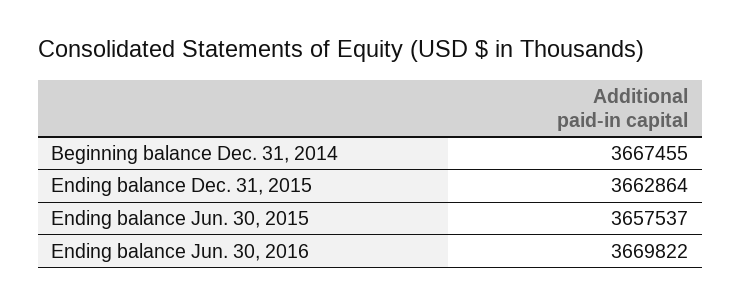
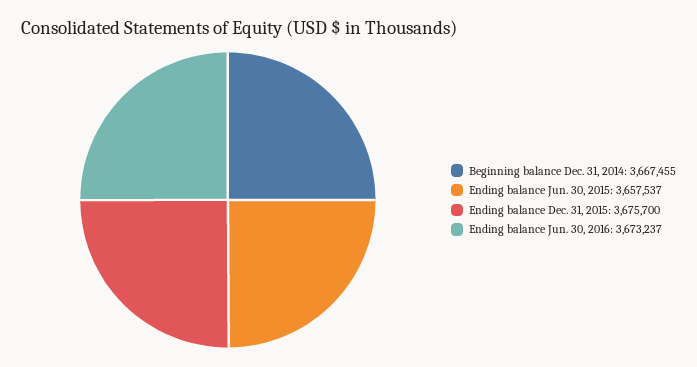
Ending balance Dec. 31, 2015: 3662864 -> 3675700
Ending balance Jun. 30, 2016: 3669822 -> 3673237

